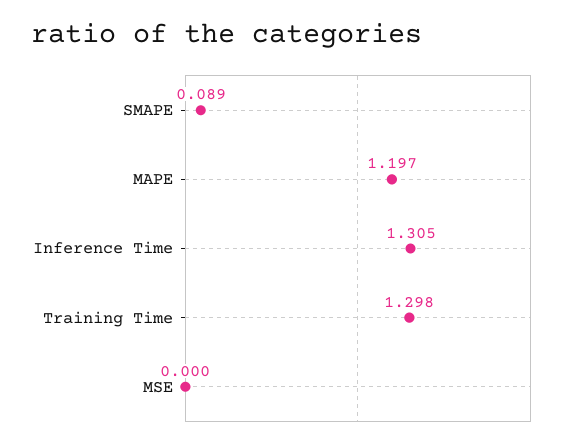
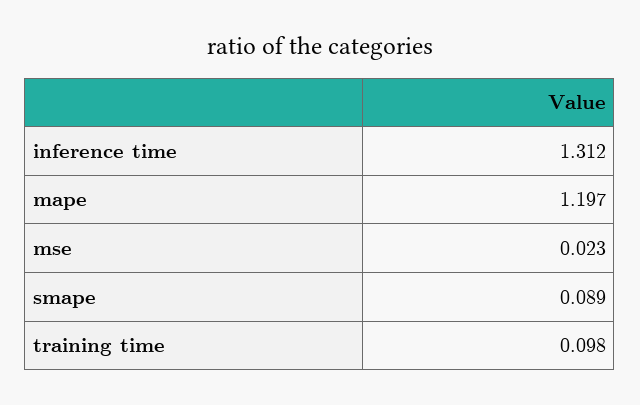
Inference Time: 1.305 -> 1.312
Training Time: 1.298 -> 0.098
MSE: 0 -> 0.023

